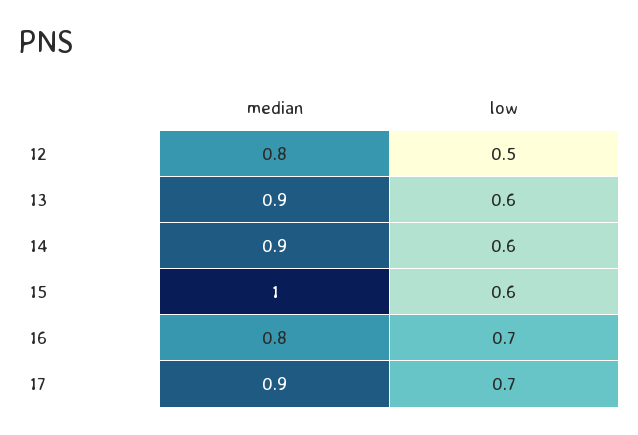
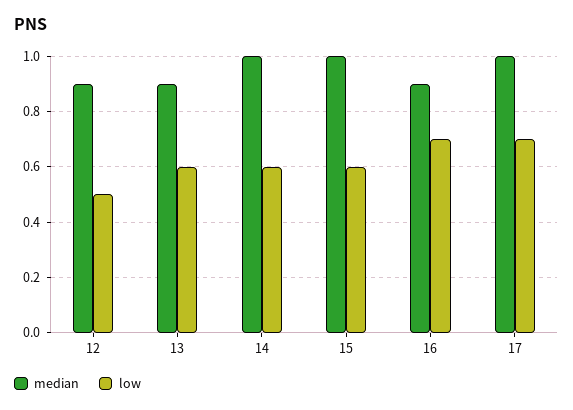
median, 12: 0.8 -> 0.9
median, 14: 0.9 -> 1
median, 16: 0.8 -> 0.9
median, 17: 0.9 -> 1

